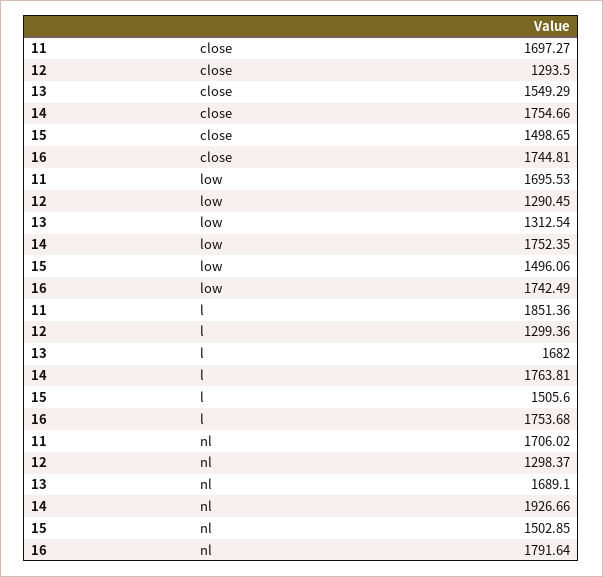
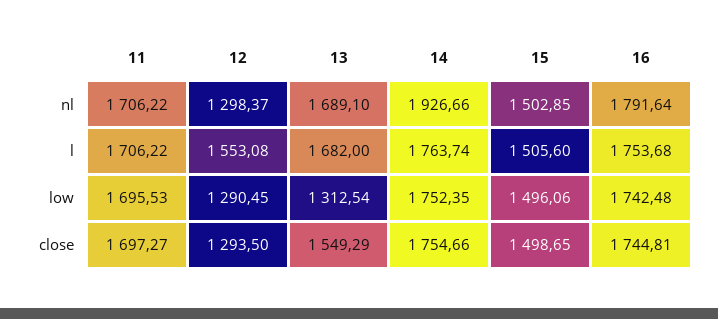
16, low: 1742.49 -> 1742.48
11, l: 1851.36 -> 1706.22
12, l: 1299.36 -> 1553.08
14, l: 1763.81 -> 1763.74
11, nl: 1706.02 -> 1706.22

